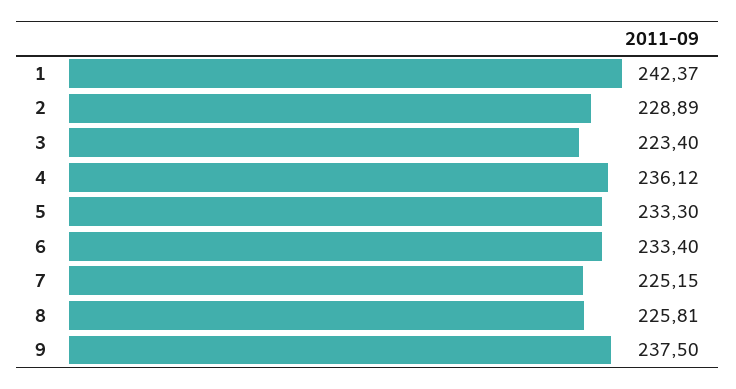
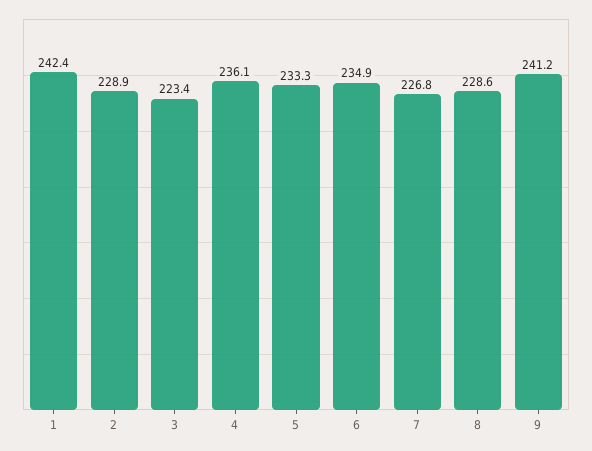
6: 233.4 -> 234.9
7: 225.15 -> 226.8
8: 225.81 -> 228.6
9: 237.5 -> 241.2

